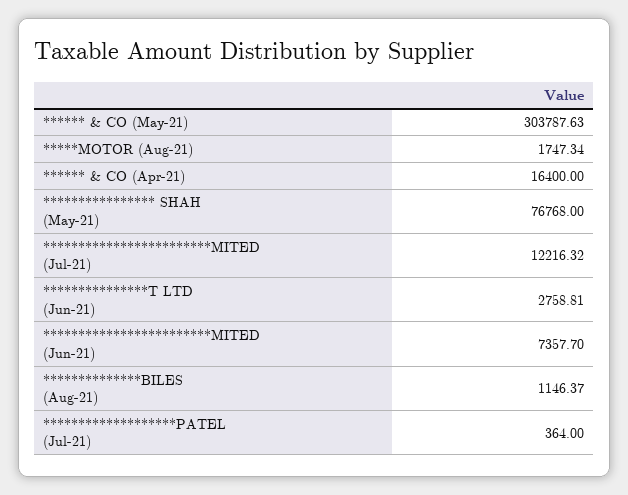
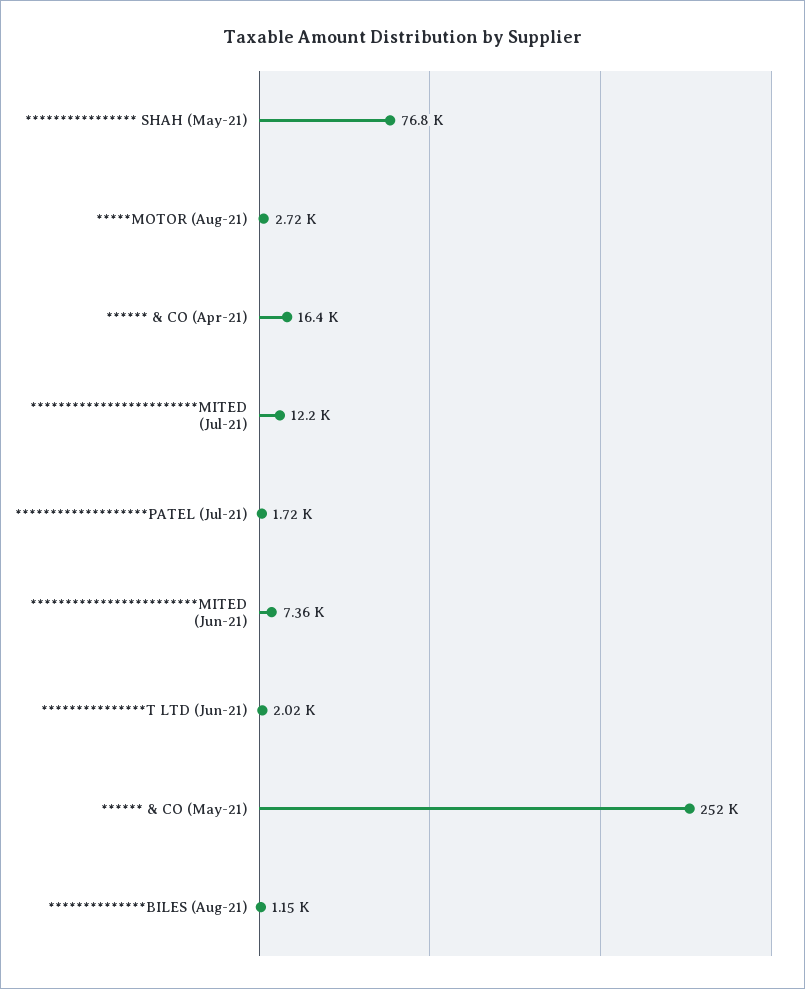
****** & CO (May-21): 303787.63 -> 252000
*****MOTOR (Aug-21): 1747.34 -> 2720
***************T LTD (Jun-21): 2758.81 -> 2020
*******************PATEL (Jul-21): 364 -> 1720

